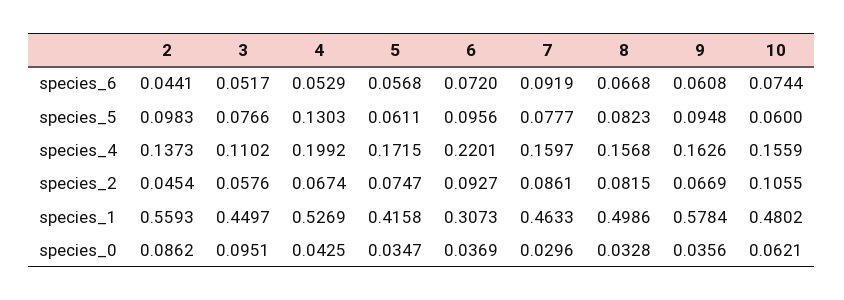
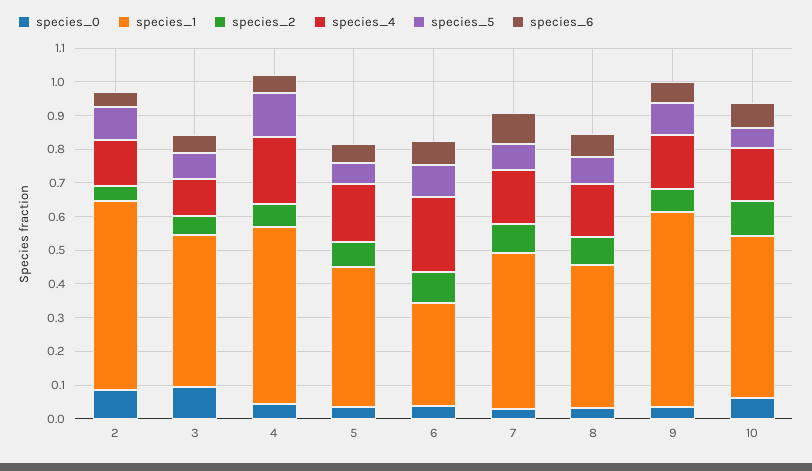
species_1, 8: 0.4986 -> 0.425

